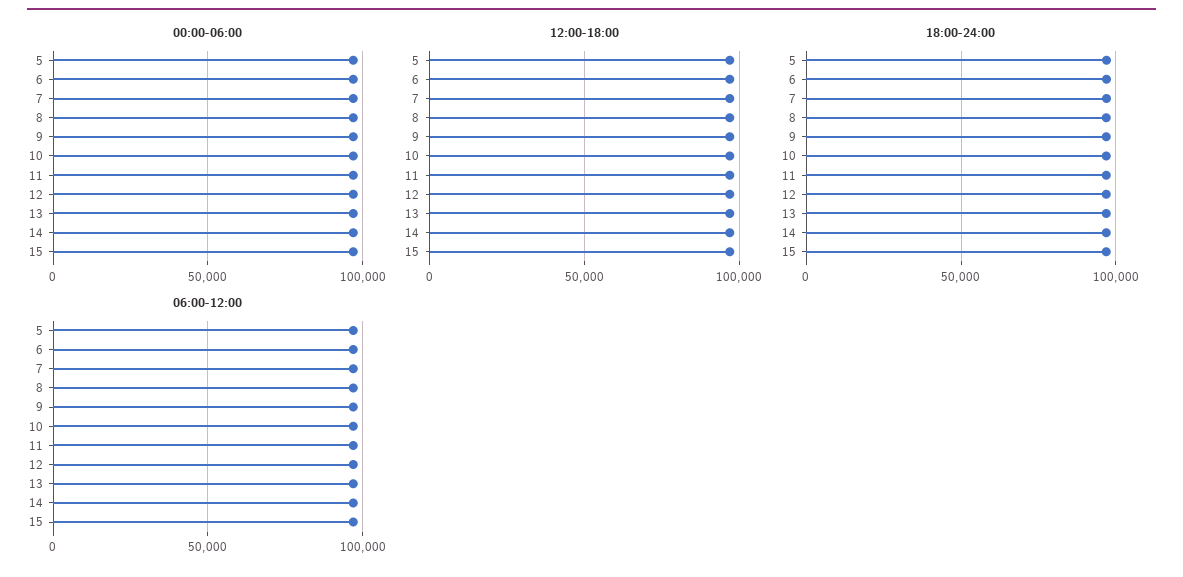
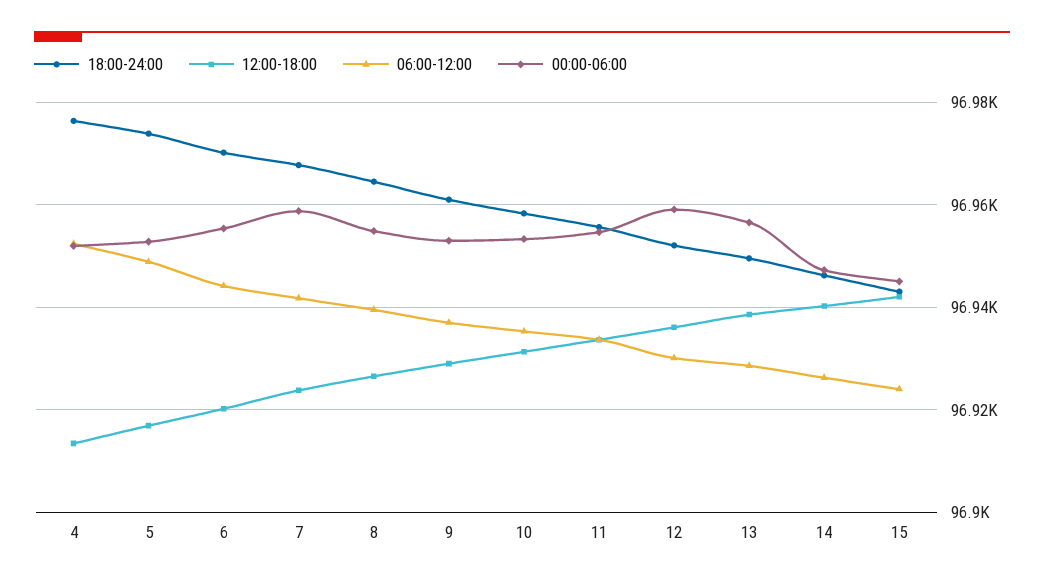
18:00-24:00, 4: none -> 96976
12:00-18:00, 4: none -> 96914
06:00-12:00, 4: none -> 96952
00:00-06:00, 4: none -> 96952

